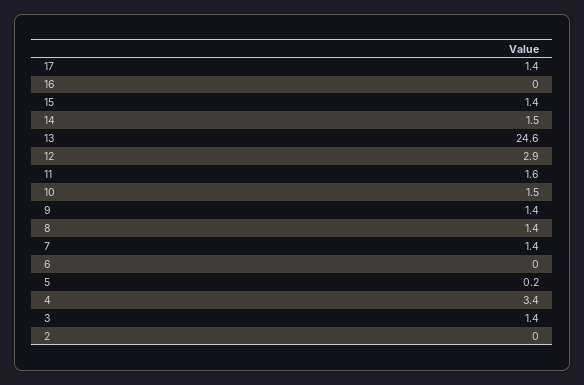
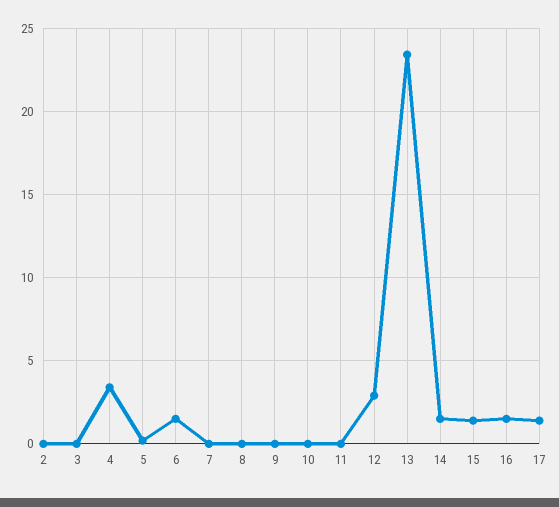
16: 0 -> 1.5
13: 24.6 -> 23.5
11: 1.6 -> 0
10: 1.5 -> 0
9: 1.4 -> 0
8: 1.4 -> 0
7: 1.4 -> 0
6: 0 -> 1.5
3: 1.4 -> 0

